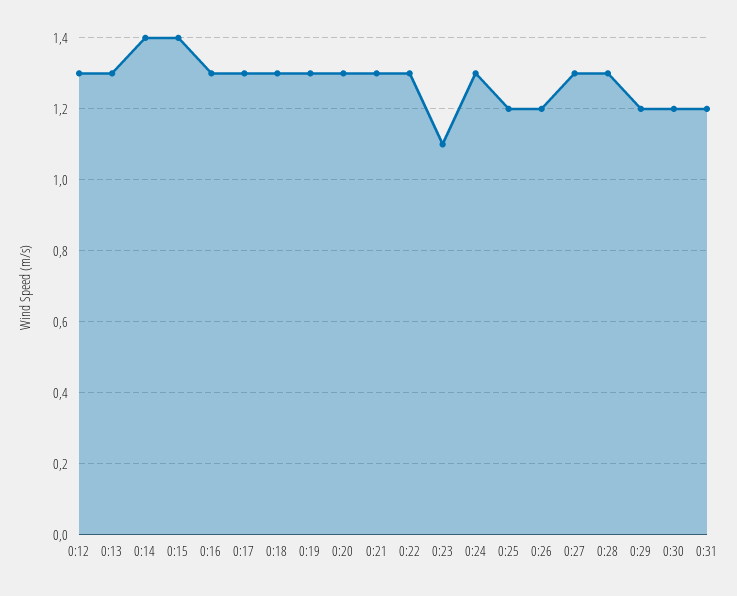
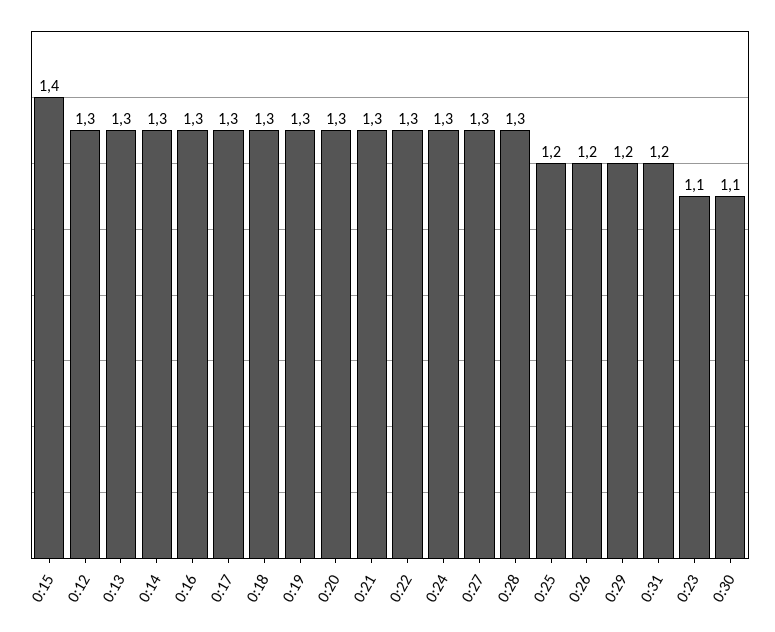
0:14: 1.4 -> 1.3
0:30: 1.2 -> 1.1

